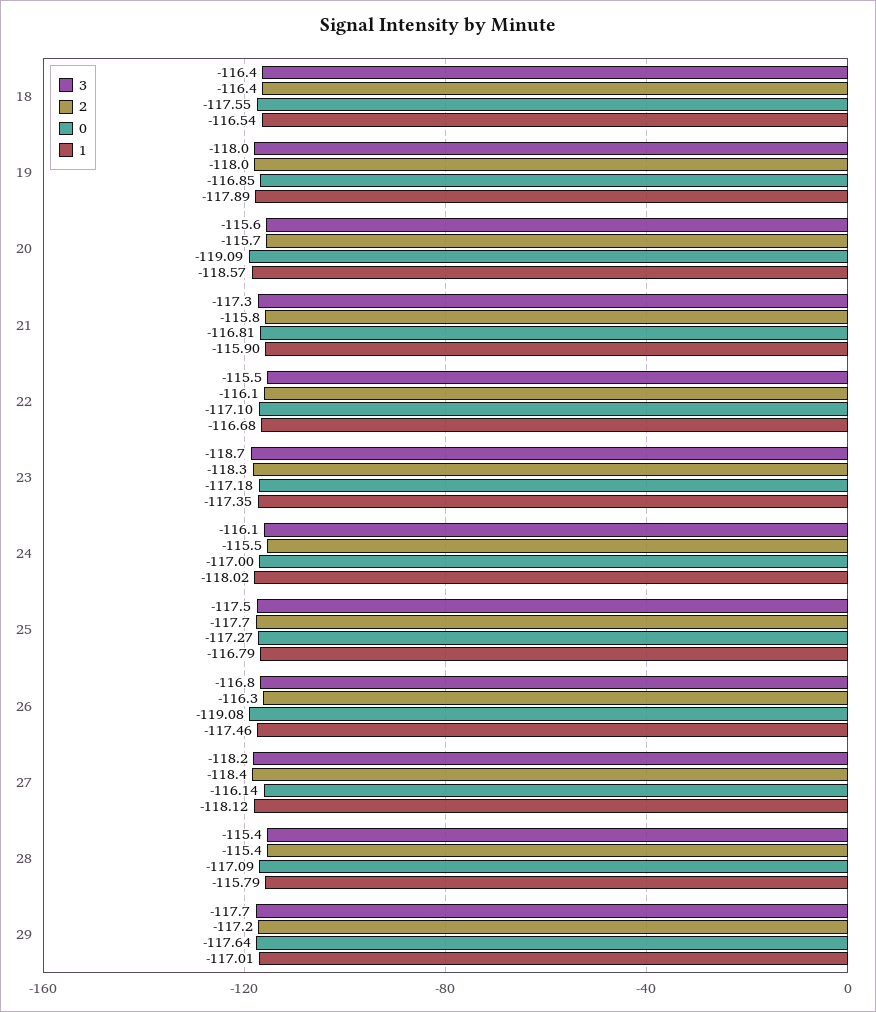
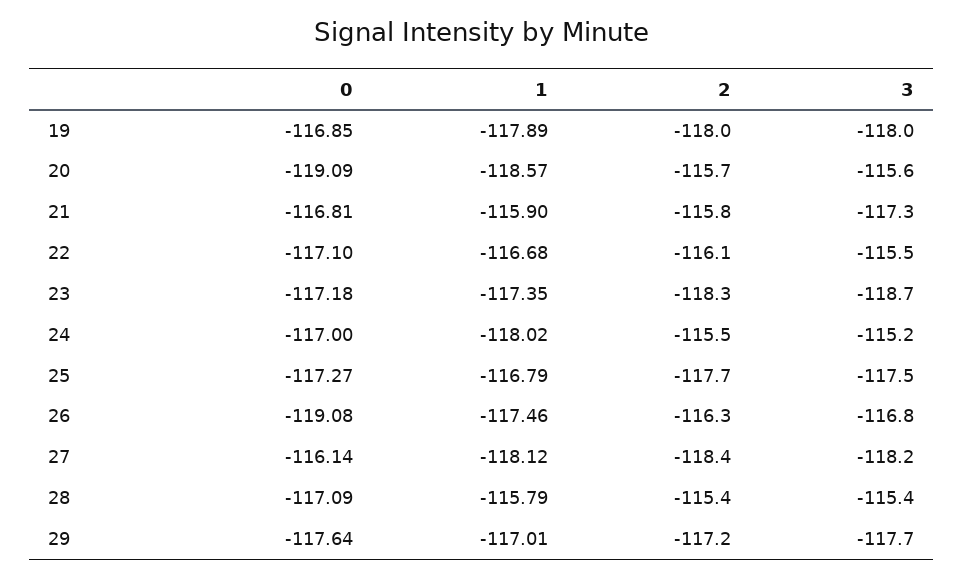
3, 18: -116.4 -> none
2, 18: -116.4 -> none
0, 18: -117.55 -> none
1, 18: -116.54 -> none
3, 24: -116.1 -> -115.2

